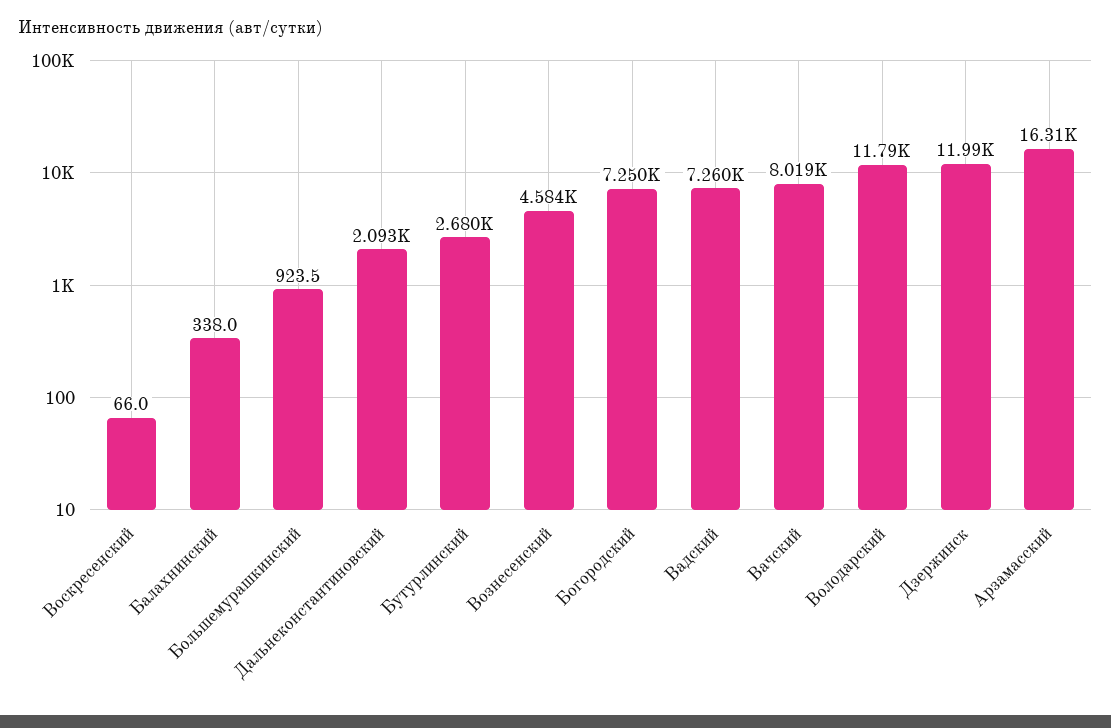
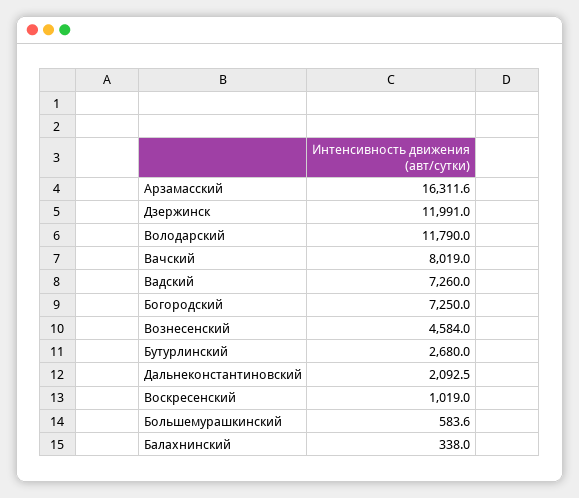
Воскресенский: 66 -> 1019
Большемурашкинский: 923.5 -> 583.6

